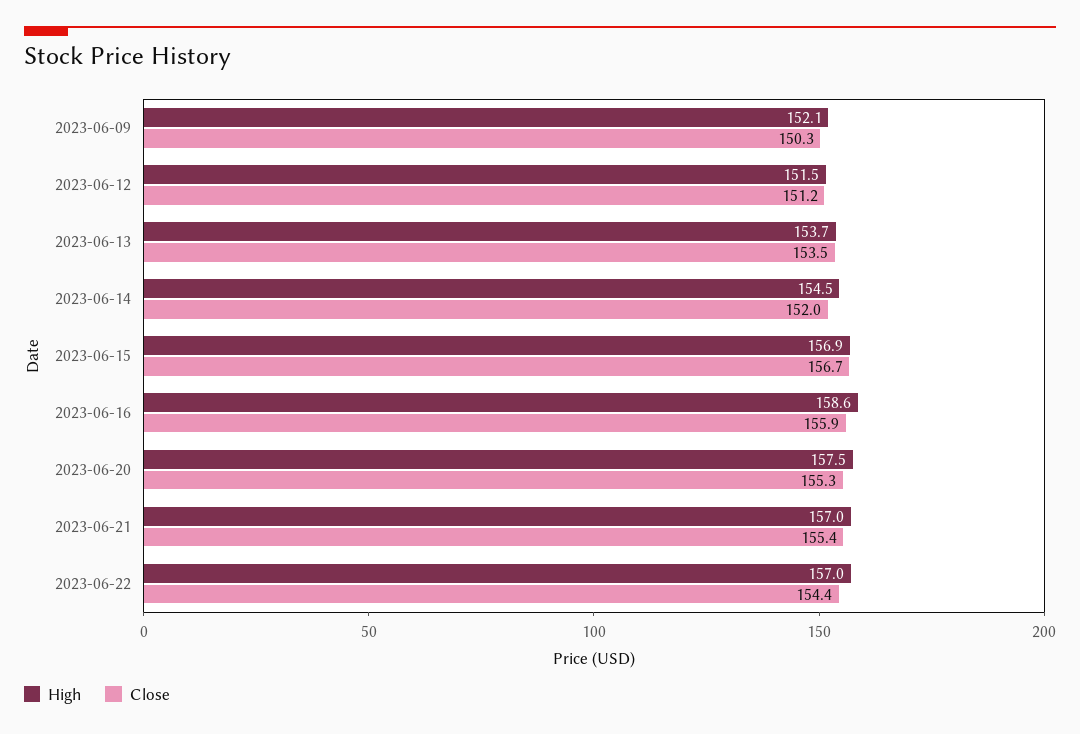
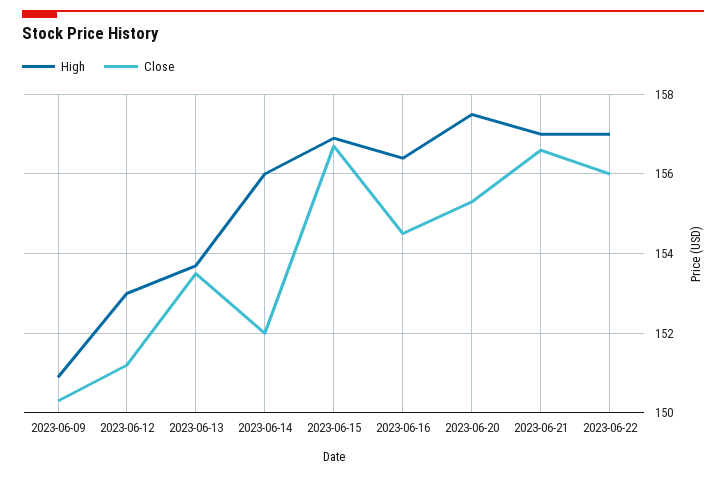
High, 2023-06-09: 152.1 -> 151
High, 2023-06-12: 151.5 -> 153
High, 2023-06-14: 154.5 -> 156
High, 2023-06-16: 158.6 -> 156.5
Close, 2023-06-16: 155.9 -> 154.5
Close, 2023-06-21: 155.4 -> 156.5
Close, 2023-06-22: 154.4 -> 156

